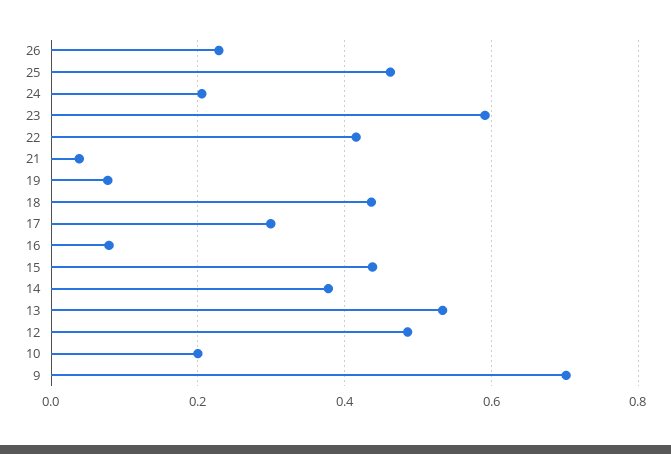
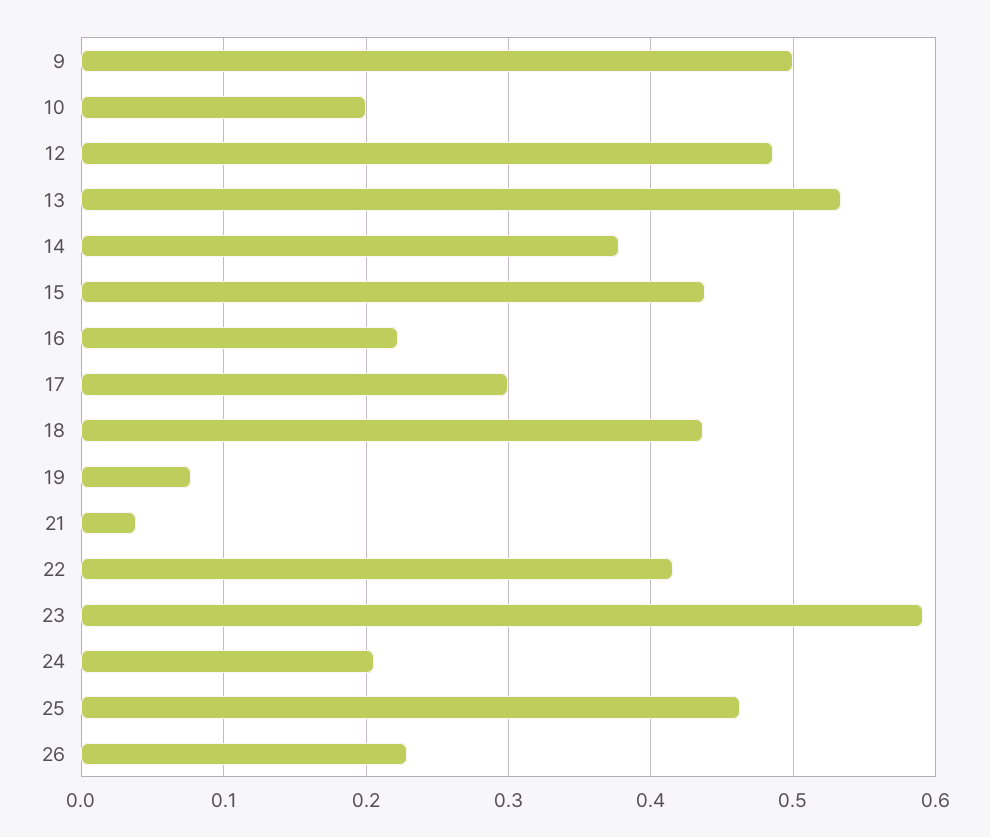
16: 0.08 -> 0.22
9: 0.7 -> 0.5

